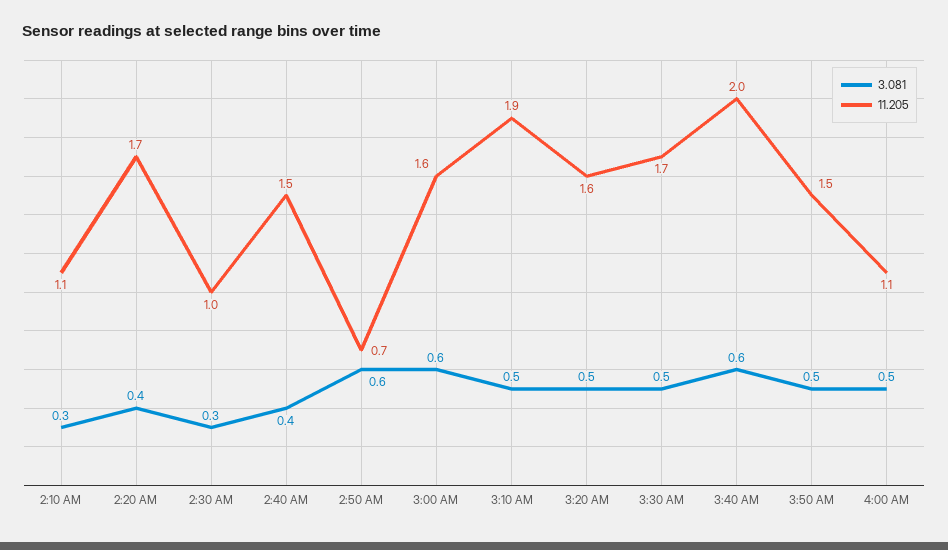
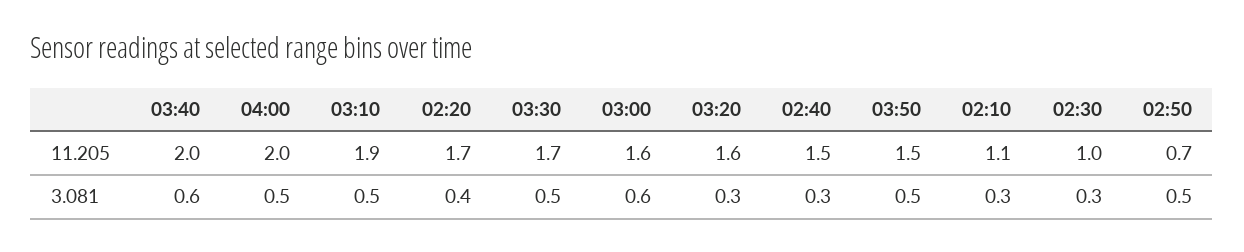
3.081, 2:40 AM: 0.4 -> 0.3
3.081, 2:50 AM: 0.6 -> 0.5
3.081, 3:20 AM: 0.5 -> 0.3
11.205, 4:00 AM: 1.1 -> 2

